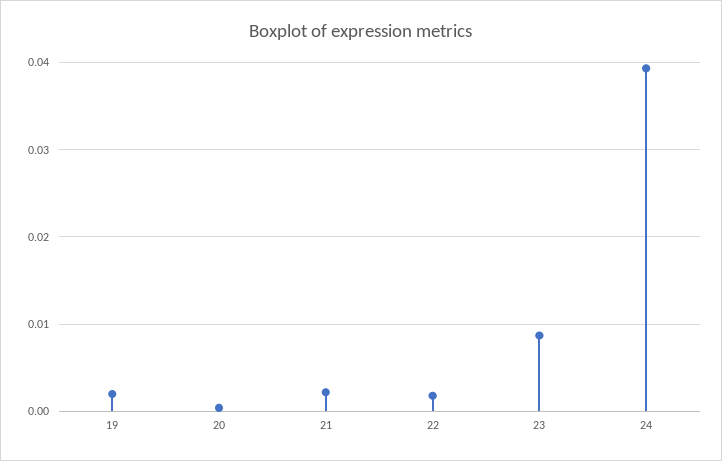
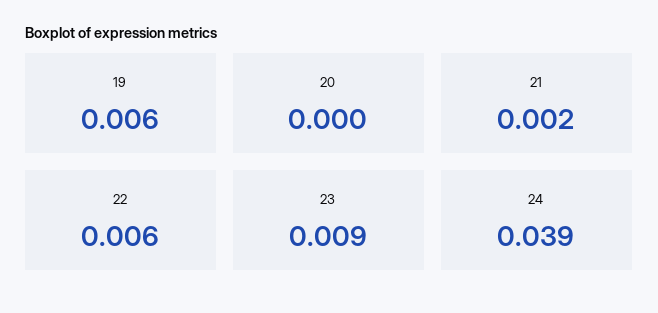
19: 0.002 -> 0.006
22: 0.002 -> 0.006

